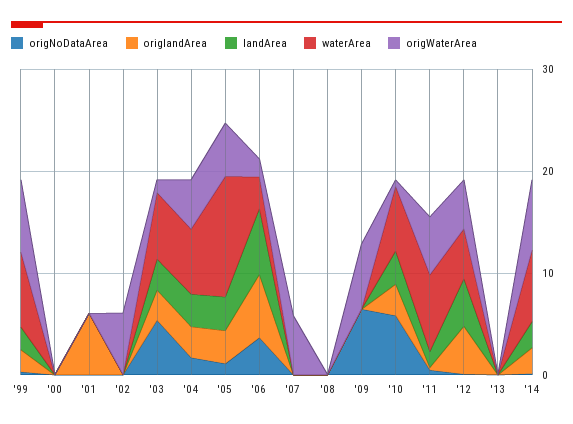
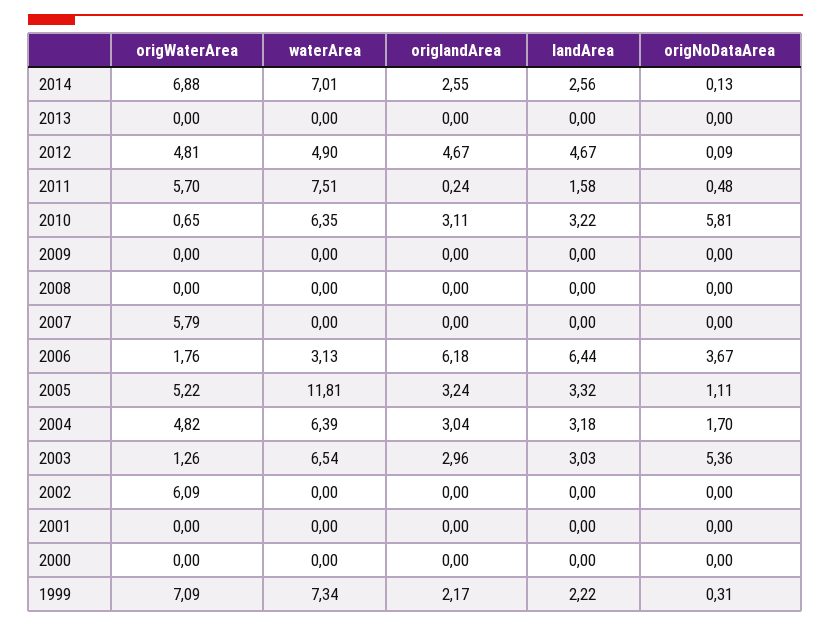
origlandArea, '01: 6 -> 0
origNoDataArea, '09: 6 -> 0
origWaterArea, '09: 6 -> 0

